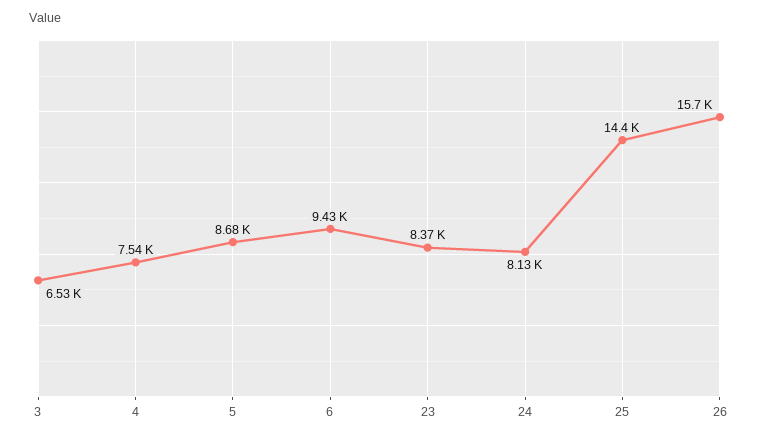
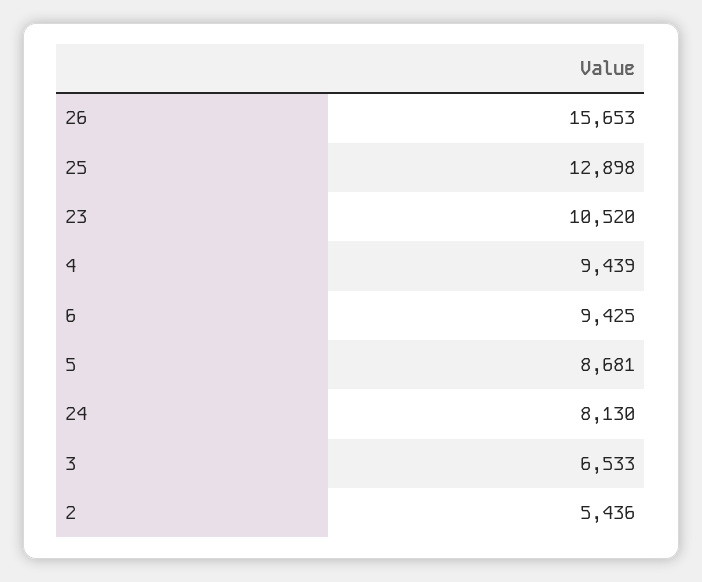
4: 7540 -> 9439
23: 8370 -> 10520
25: 14400 -> 12898
2: none -> 5436

